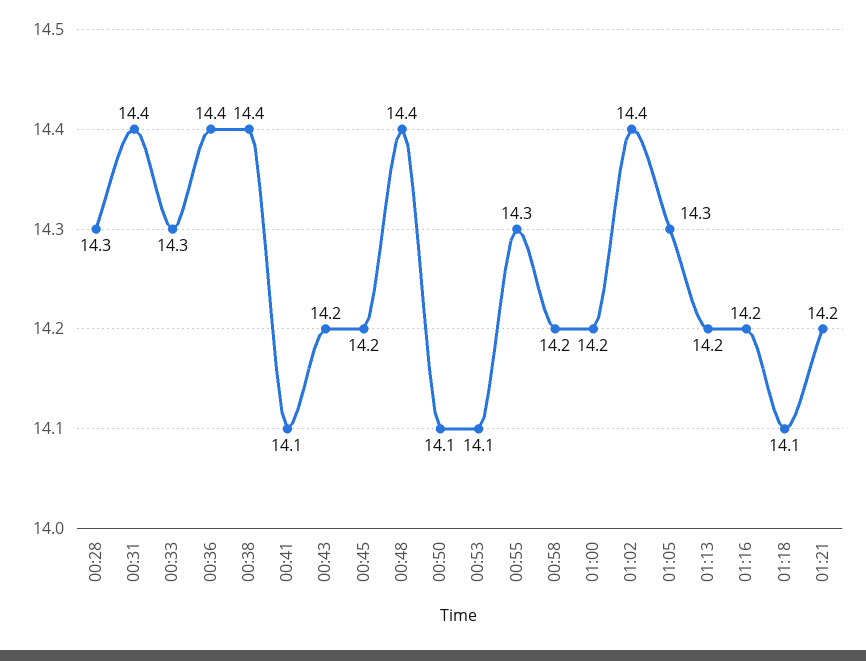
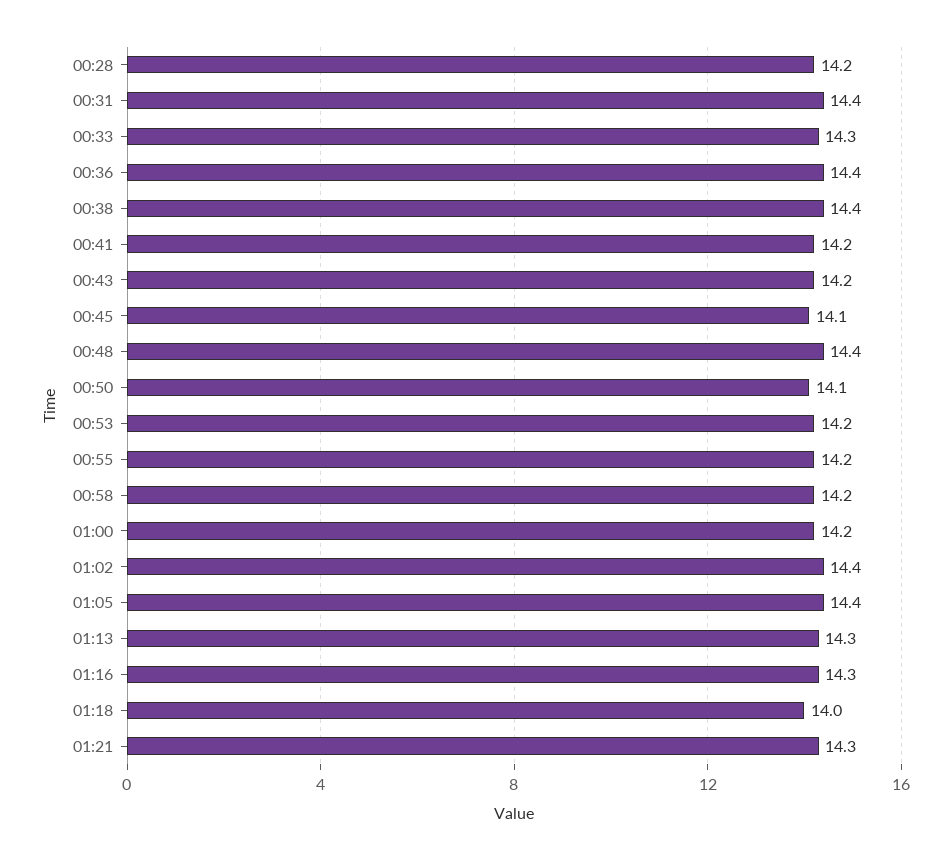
00:28: 14.3 -> 14.2
00:41: 14.1 -> 14.2
00:45: 14.2 -> 14.1
00:53: 14.1 -> 14.2
00:55: 14.3 -> 14.2
01:05: 14.3 -> 14.4
01:13: 14.2 -> 14.3
01:16: 14.2 -> 14.3
01:18: 14.1 -> 14
01:21: 14.2 -> 14.3

